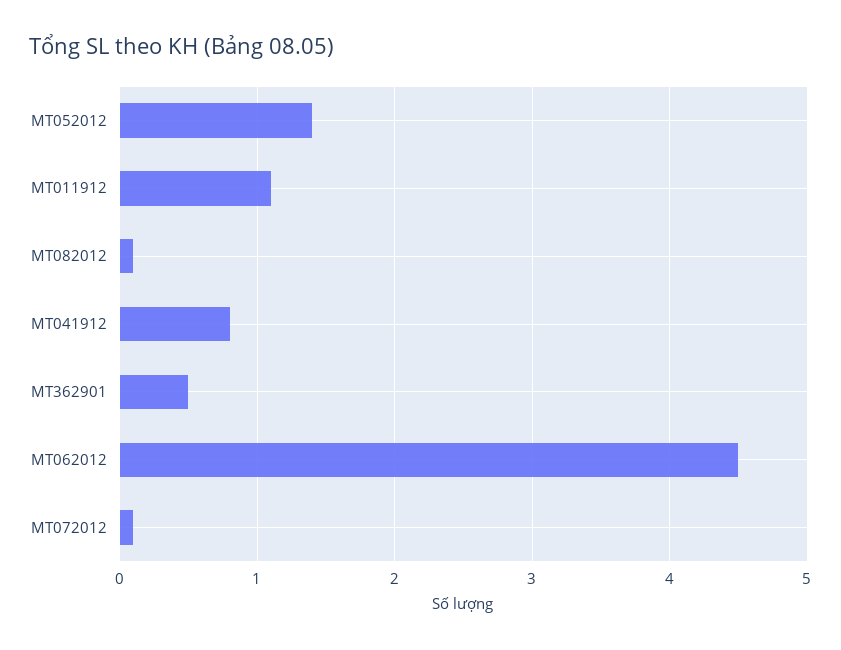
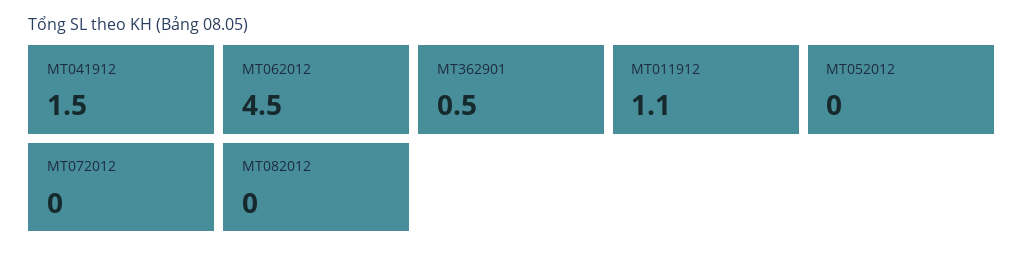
MT052012: 1.4 -> 0
MT082012: 0.1 -> 0
MT041912: 0.8 -> 1.5
MT072012: 0.1 -> 0

